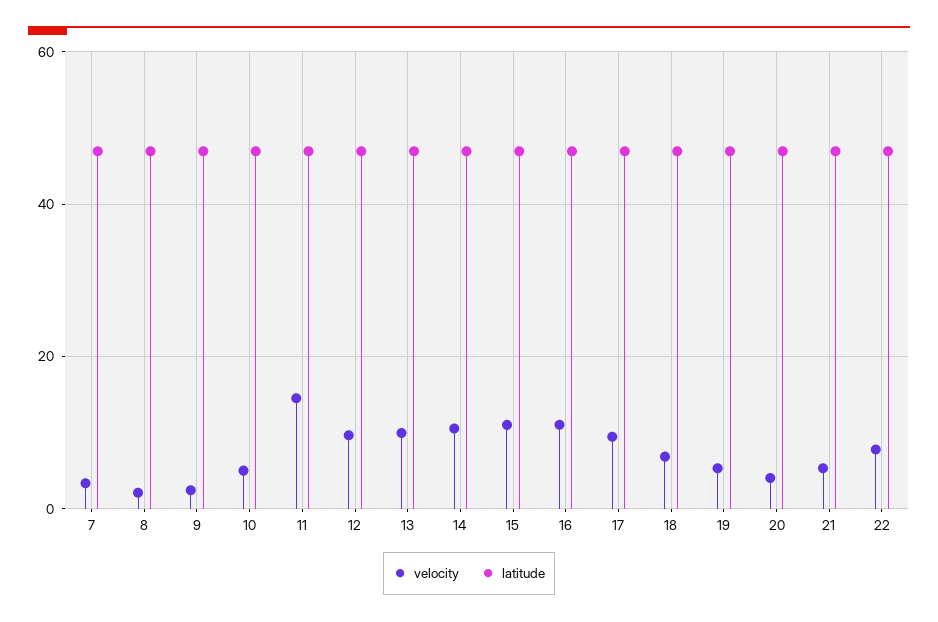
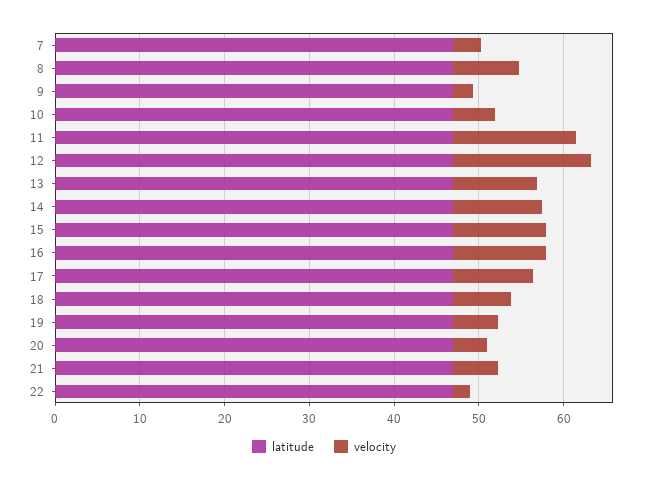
velocity, 8: 2 -> 8
velocity, 12: 10 -> 16
velocity, 22: 8 -> 2

